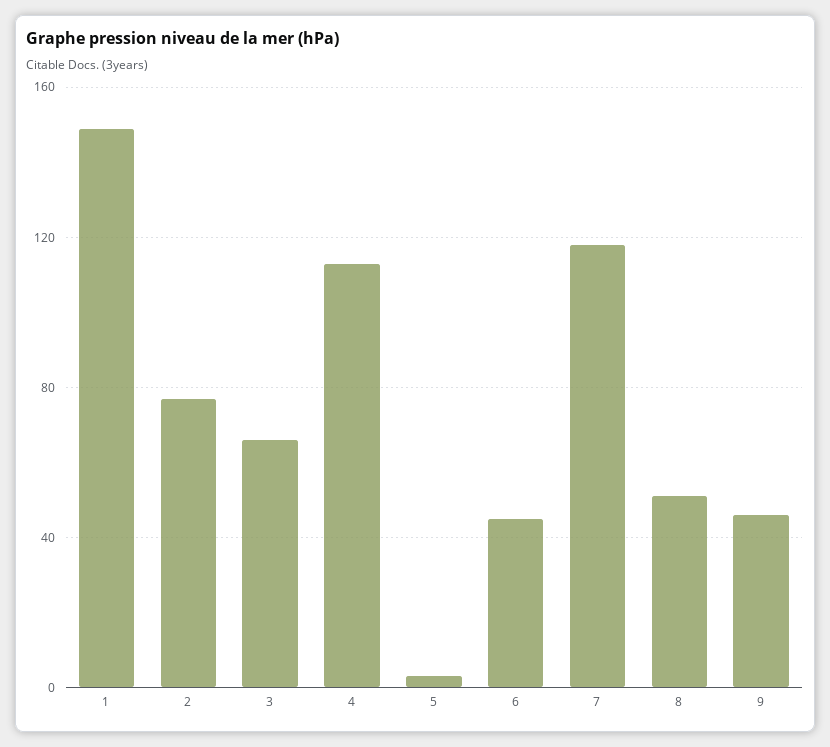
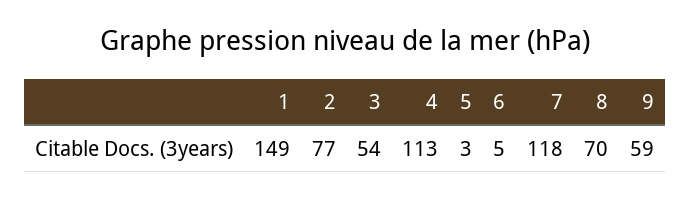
3: 65 -> 54
6: 45 -> 5
8: 50 -> 70
9: 45 -> 59

